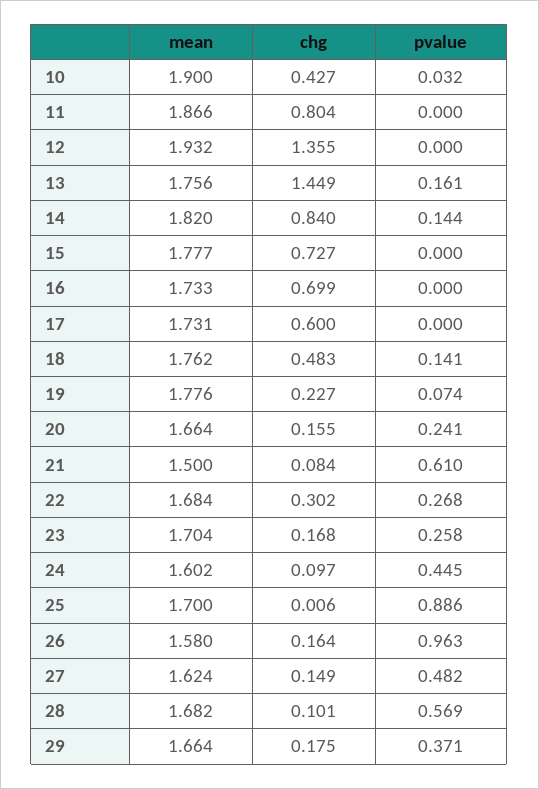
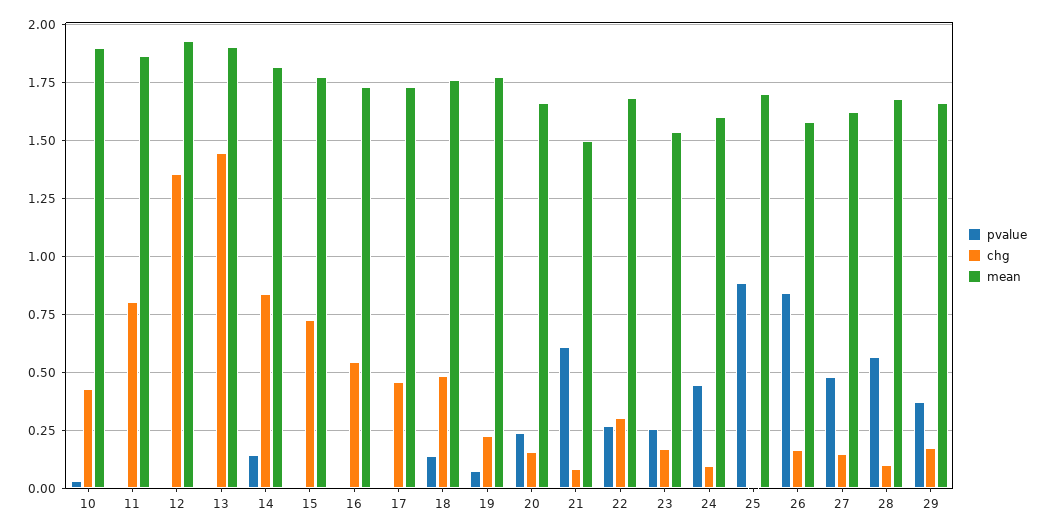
mean, 13: 1.756 -> 1.9
pvalue, 13: 0.161 -> 0
chg, 16: 0.699 -> 0.55
chg, 17: 0.6 -> 0.45
mean, 23: 1.704 -> 1.55
pvalue, 26: 0.963 -> 0.85

